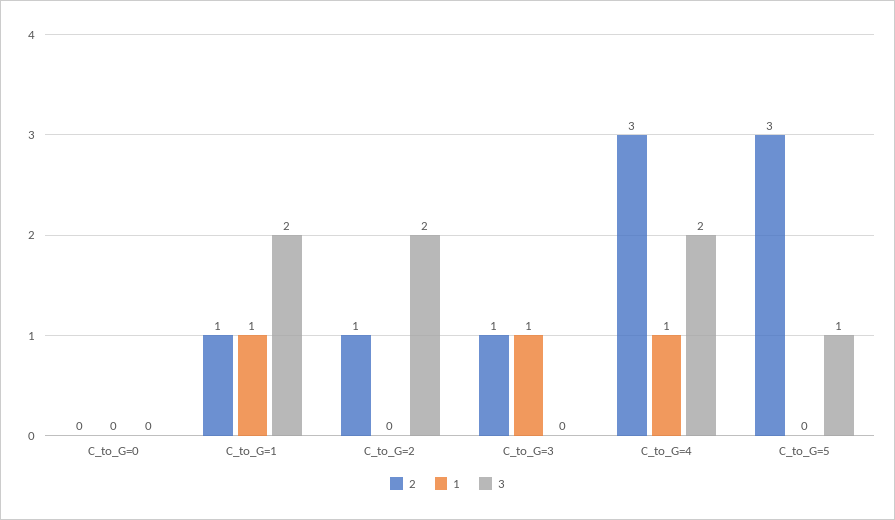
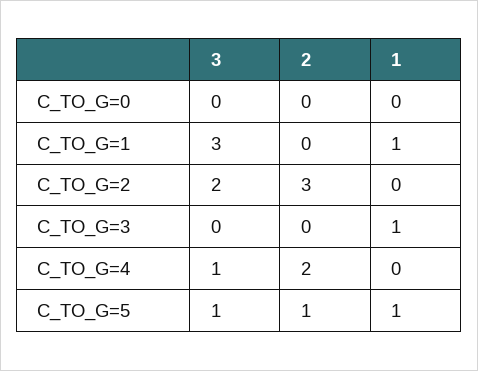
2, C_to_G=1: 1 -> 0
3, C_to_G=1: 2 -> 3
2, C_to_G=2: 1 -> 3
2, C_to_G=3: 1 -> 0
2, C_to_G=4: 3 -> 2
1, C_to_G=4: 1 -> 0
3, C_to_G=4: 2 -> 1
2, C_to_G=5: 3 -> 1
1, C_to_G=5: 0 -> 1

